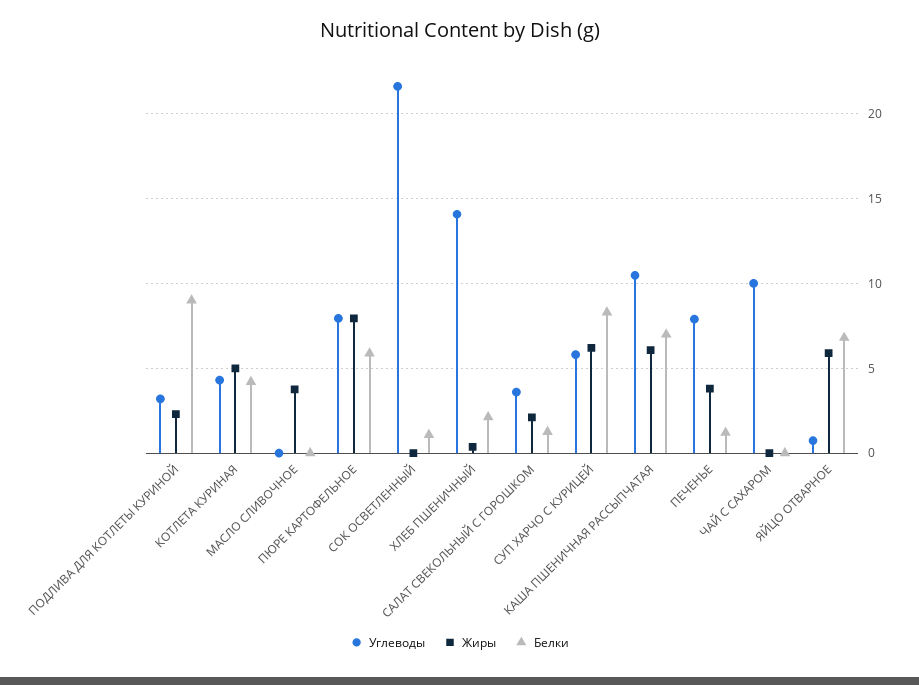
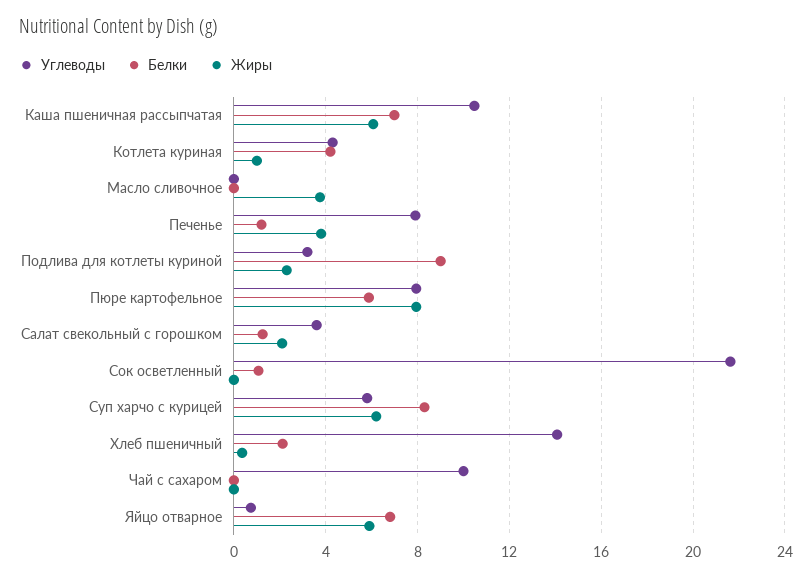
Жиры, КОТЛЕТА КУРИНАЯ: 5 -> 1

